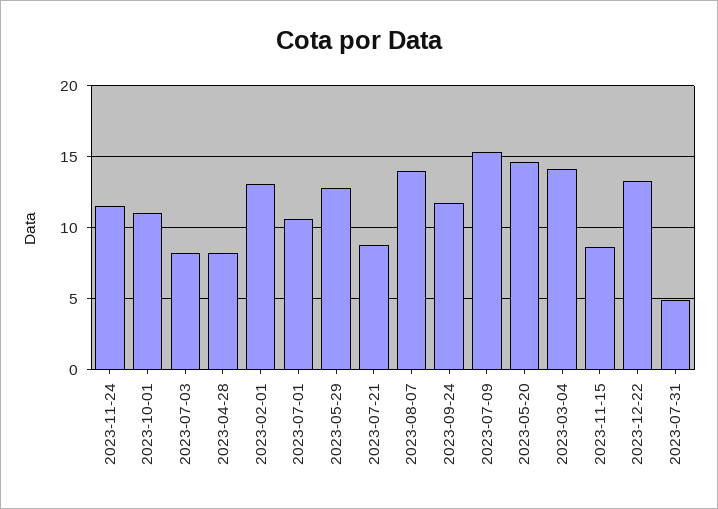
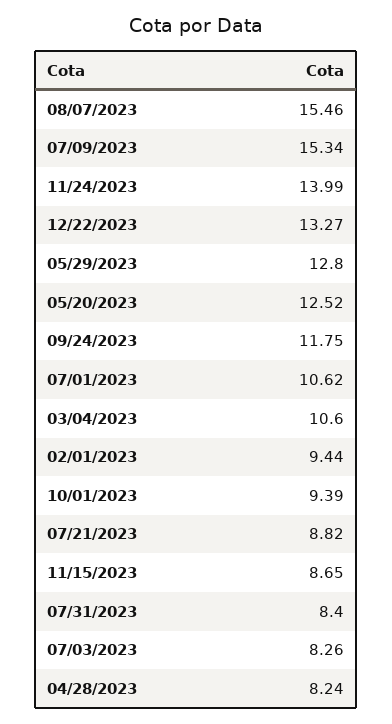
2023-11-24: 11.5 -> 13.99
2023-10-01: 11 -> 9.39
2023-02-01: 13 -> 9.44
2023-08-07: 14 -> 15.46
2023-05-20: 14.5 -> 12.52
2023-03-04: 14 -> 10.6
2023-07-31: 5 -> 8.4

